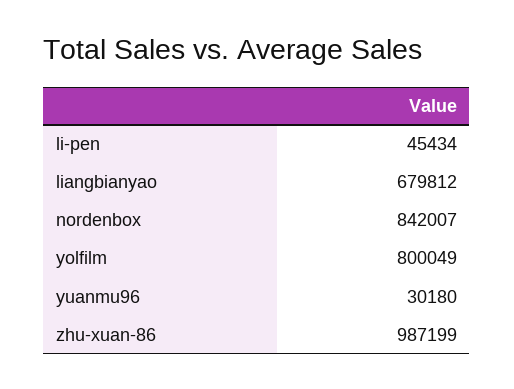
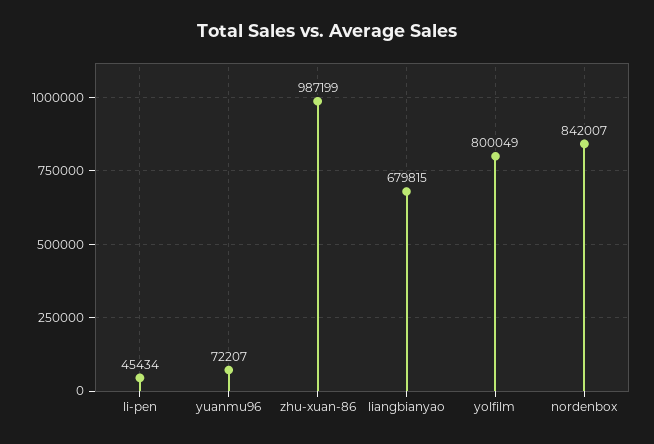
liangbianyao: 679812 -> 679815
yuanmu96: 30180 -> 72207

